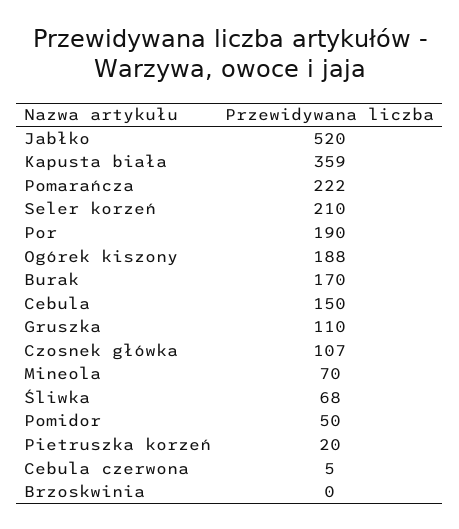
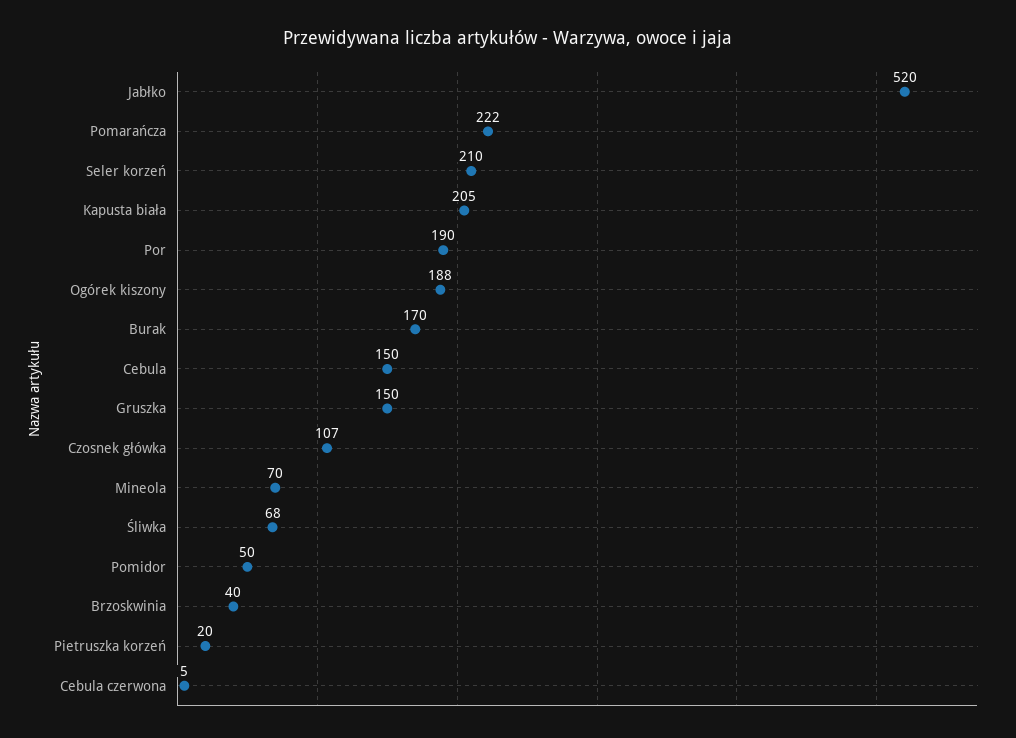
Kapusta biała: 359 -> 205
Gruszka: 110 -> 150
Brzoskwinia: 0 -> 40

